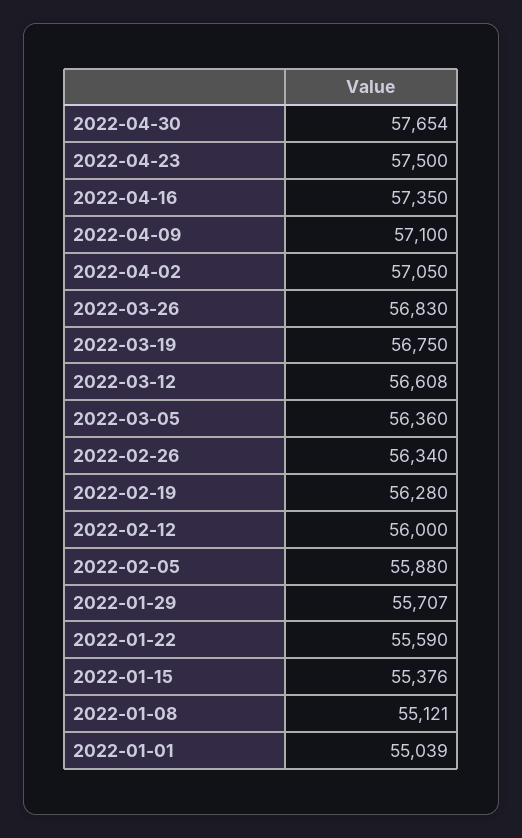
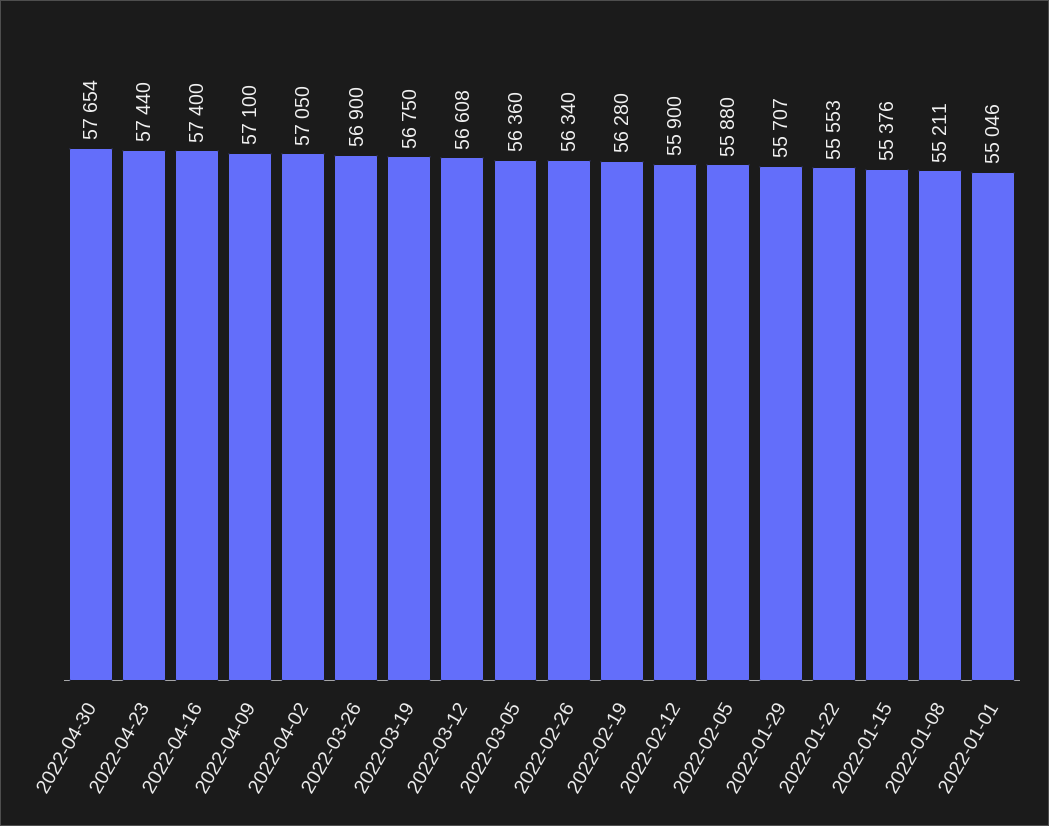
2022-04-23: 57500 -> 57440
2022-04-16: 57350 -> 57400
2022-03-26: 56830 -> 56900
2022-02-12: 56000 -> 55900
2022-01-22: 55590 -> 55553
2022-01-08: 55121 -> 55211
2022-01-01: 55039 -> 55046

